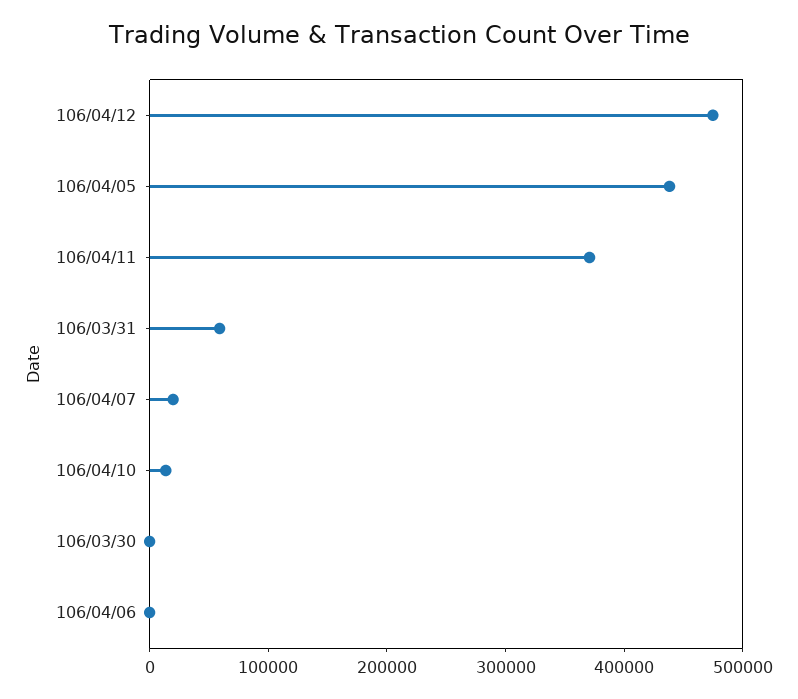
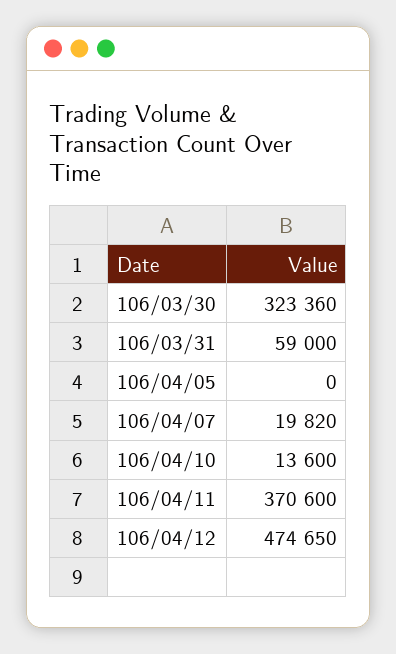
106/04/05: 440000 -> 0
106/03/30: 0 -> 323360
106/04/06: 0 -> none

